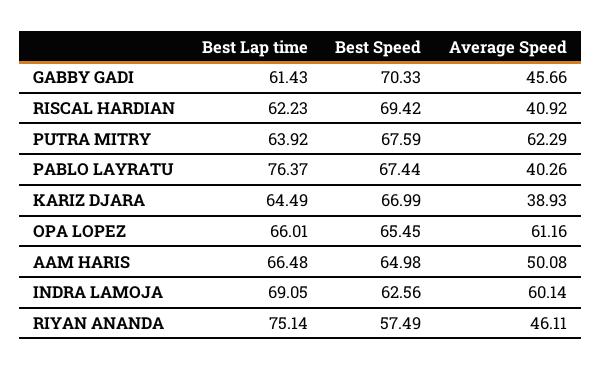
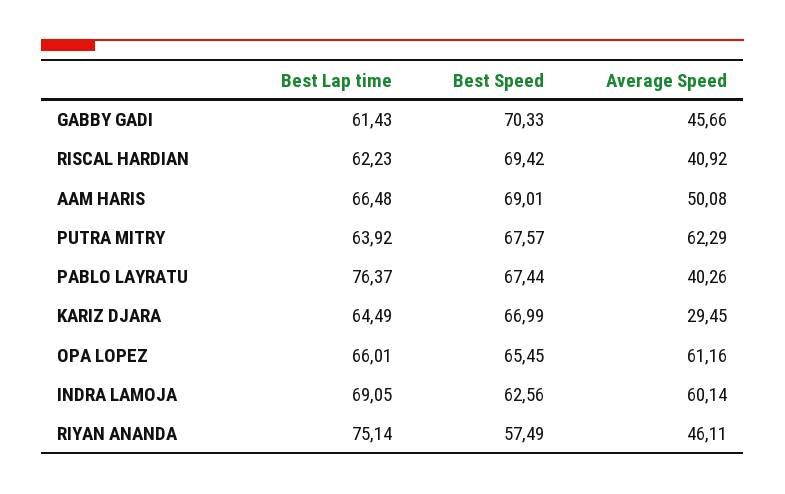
Best Speed, PUTRA MITRY: 67.59 -> 67.57
Average Speed, KARIZ DJARA: 38.93 -> 29.45
Best Speed, AAM HARIS: 64.98 -> 69.01

